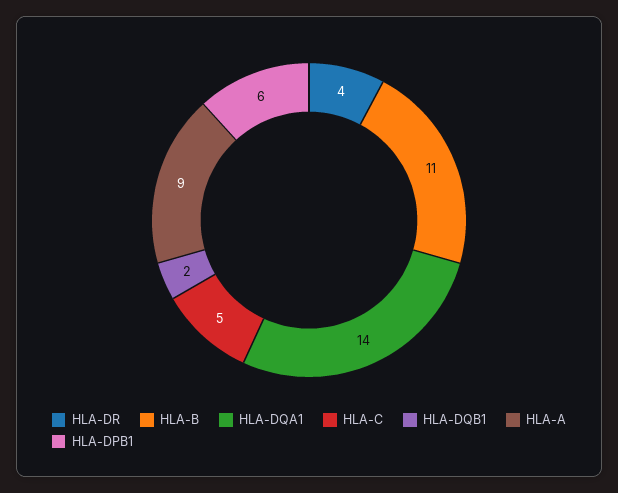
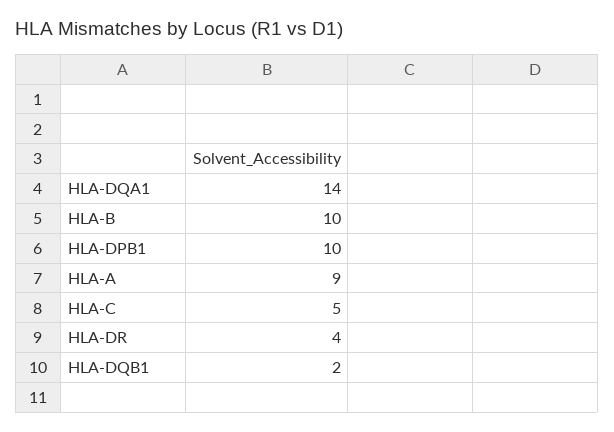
HLA-B: 11 -> 10
HLA-DPB1: 6 -> 10

